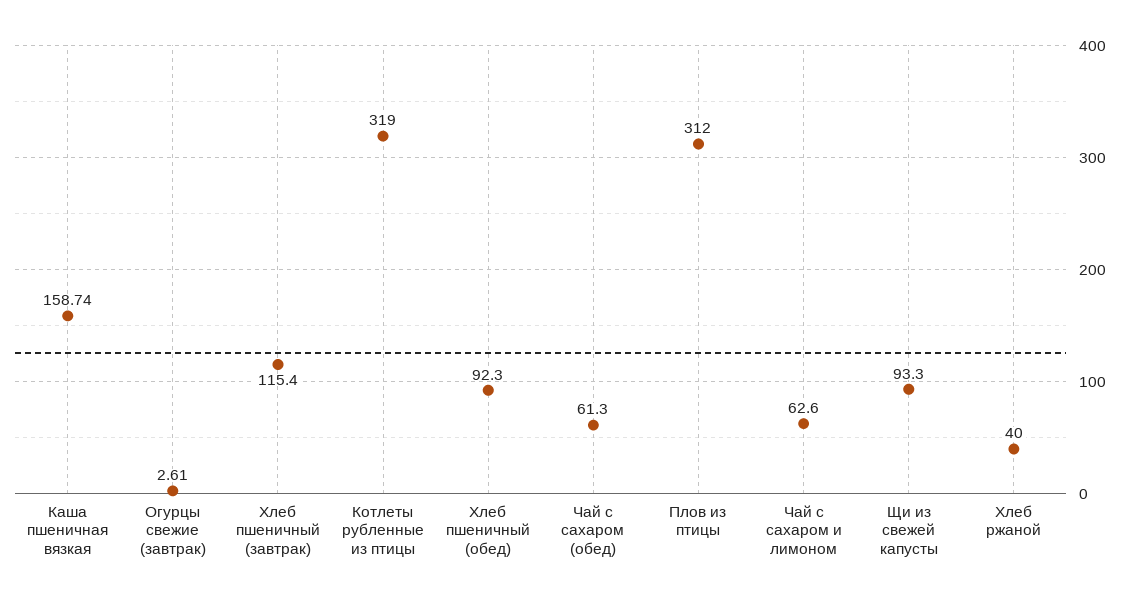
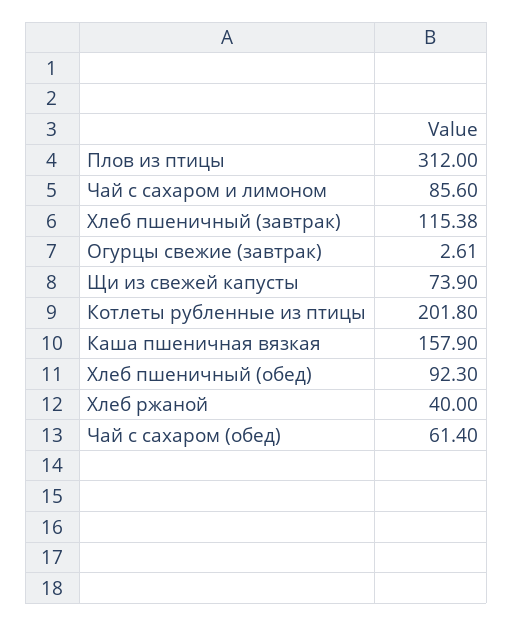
Каша пшеничная вязкая: 158.74 -> 157.9
Хлеб пшеничный (завтрак): 115.4 -> 115.38
Котлеты рубленные из птицы: 319 -> 201.8
Чай с сахаром (обед): 61.3 -> 61.4
Чай с сахаром и лимоном: 62.6 -> 85.6
Щи из свежей капусты: 93.3 -> 73.9

